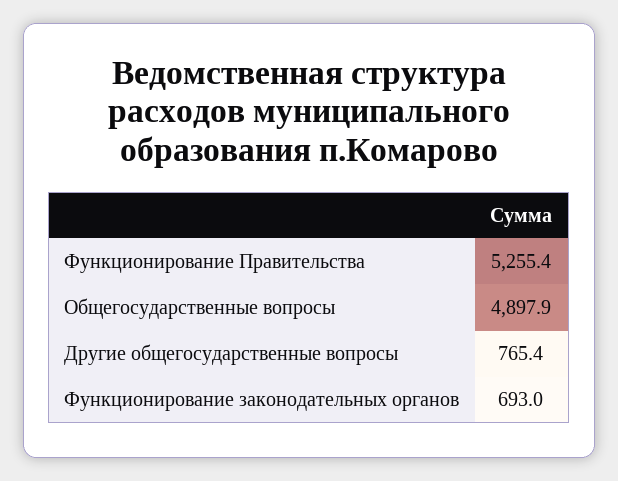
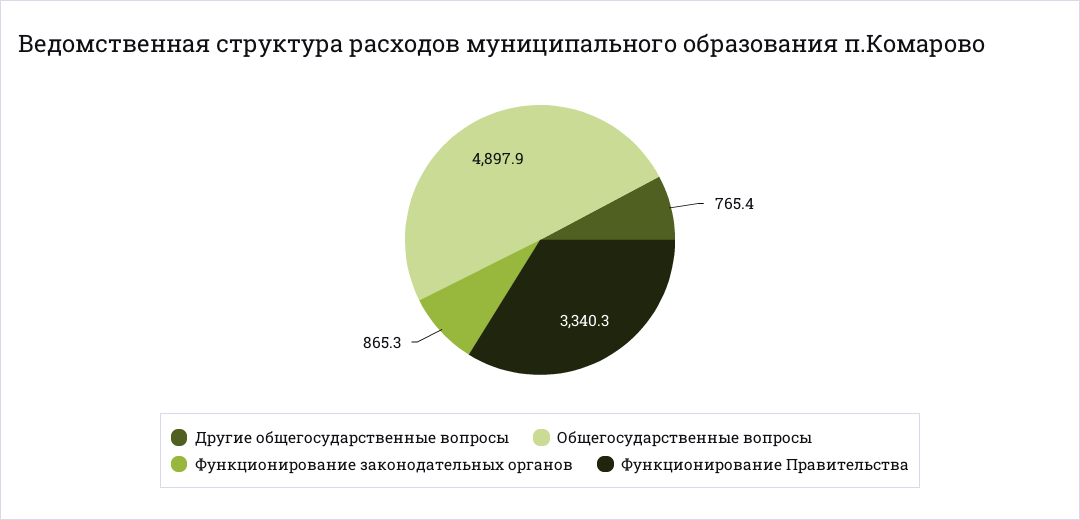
Функционирование Правительства: 5255.4 -> 3340.3
Функционирование законодательных органов: 693 -> 865.3

